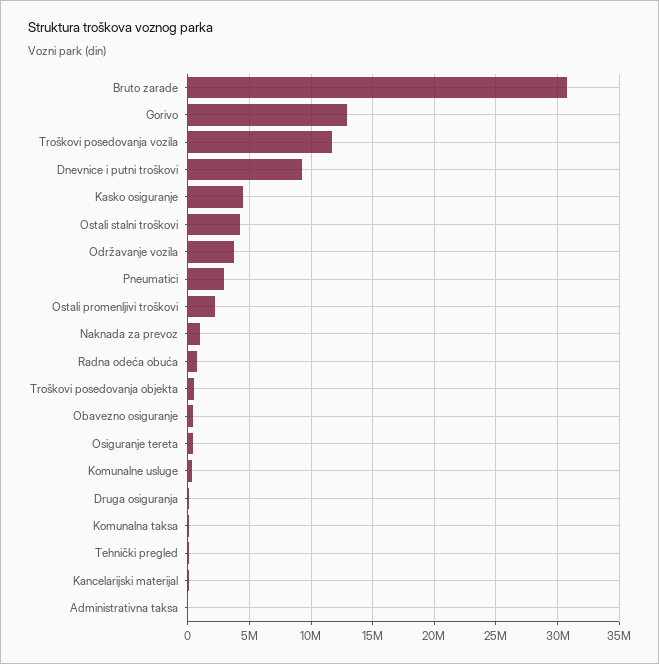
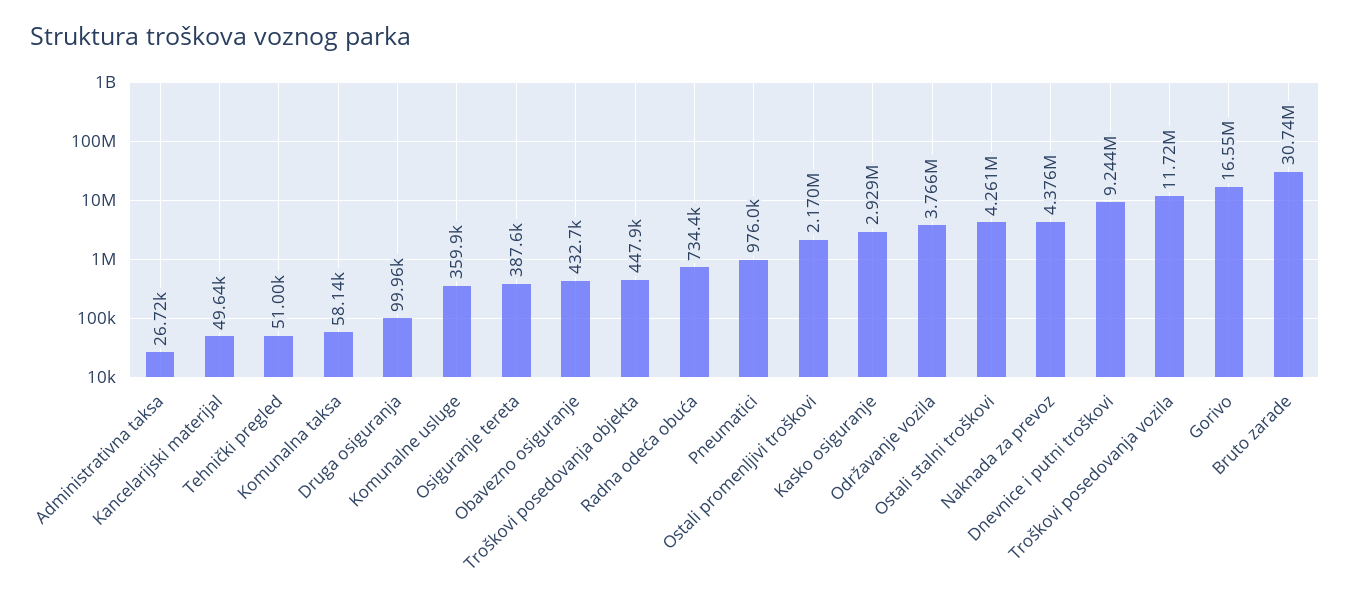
Gorivo: 13000000 -> 16550000
Kasko osiguranje: 4500000 -> 2929000
Pneumatici: 3000000 -> 976000
Naknada za prevoz: 1000000 -> 4376000

